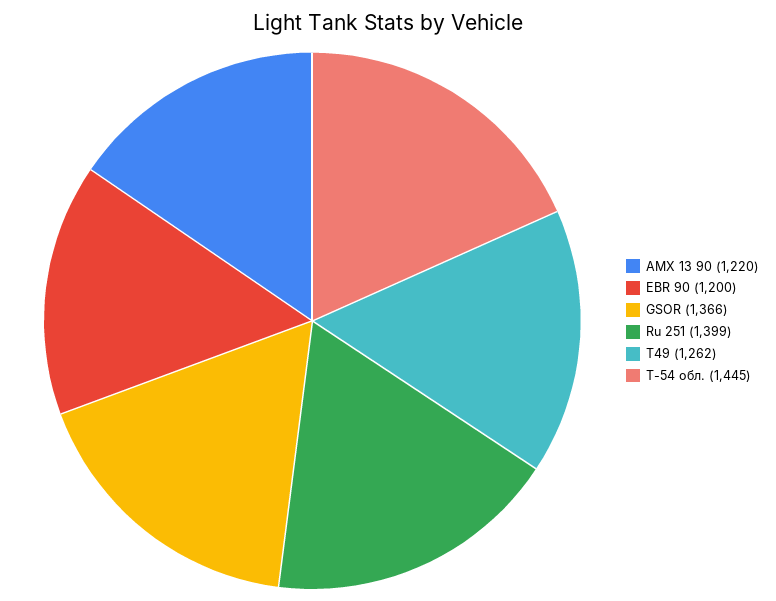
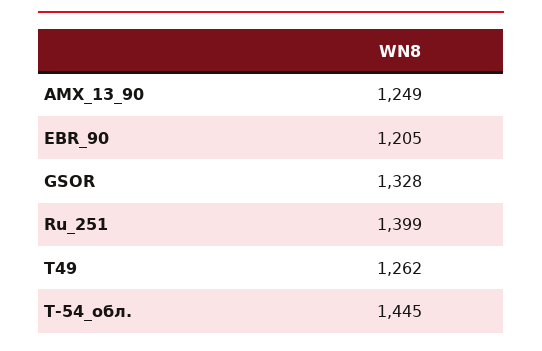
AMX 13 90: 1220 -> 1249
EBR 90: 1200 -> 1205
GSOR: 1366 -> 1328

